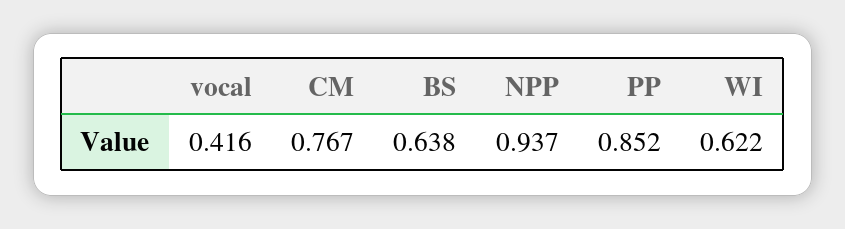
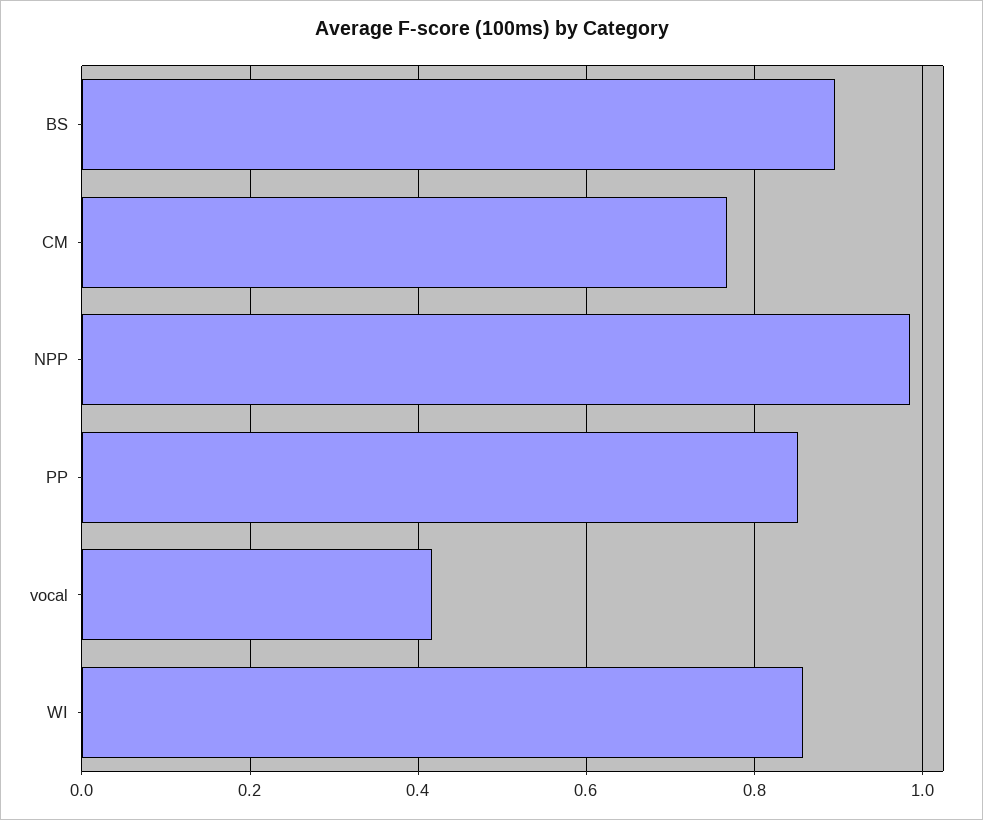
BS: 0.638 -> 0.9
NPP: 0.937 -> 0.98
WI: 0.622 -> 0.86

